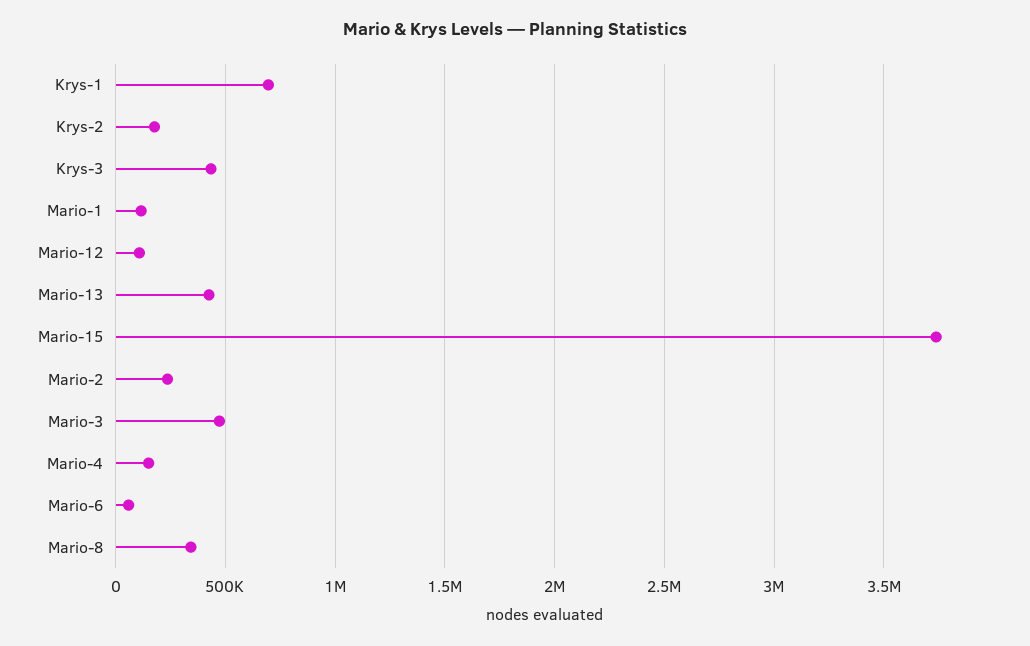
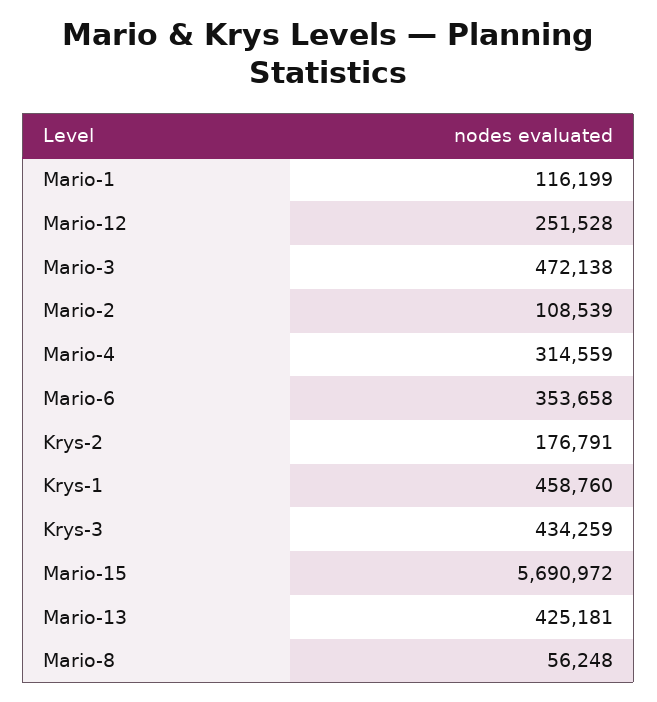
Krys-1: 700000 -> 458760
Mario-12: 100000 -> 251528
Mario-15: 3750000 -> 5690972
Mario-2: 250000 -> 108539
Mario-4: 150000 -> 314559
Mario-6: 50000 -> 353658
Mario-8: 350000 -> 56248

